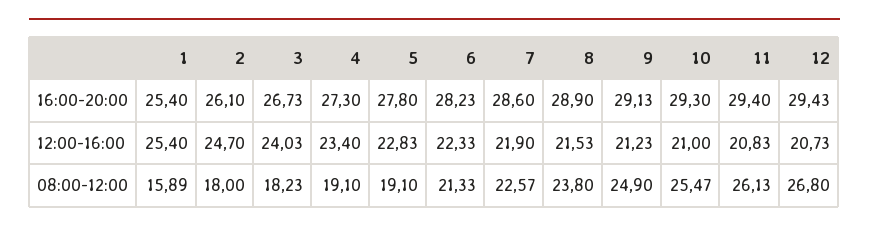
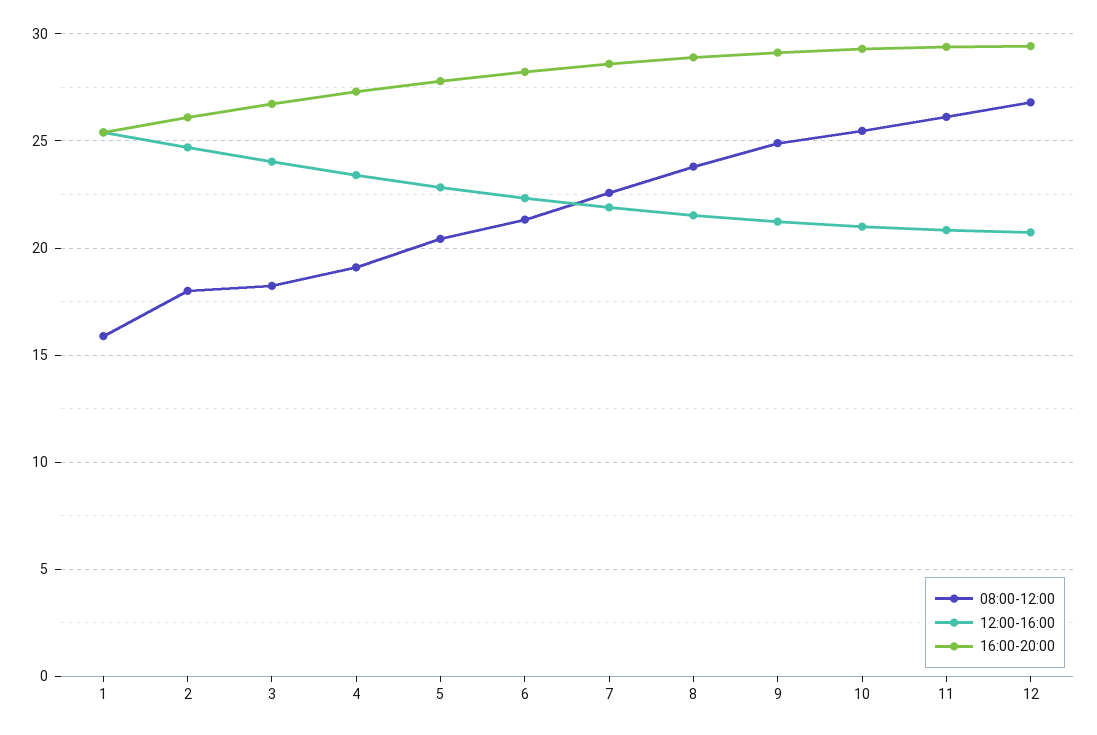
08:00-12:00, 5: 19.1 -> 20.5

